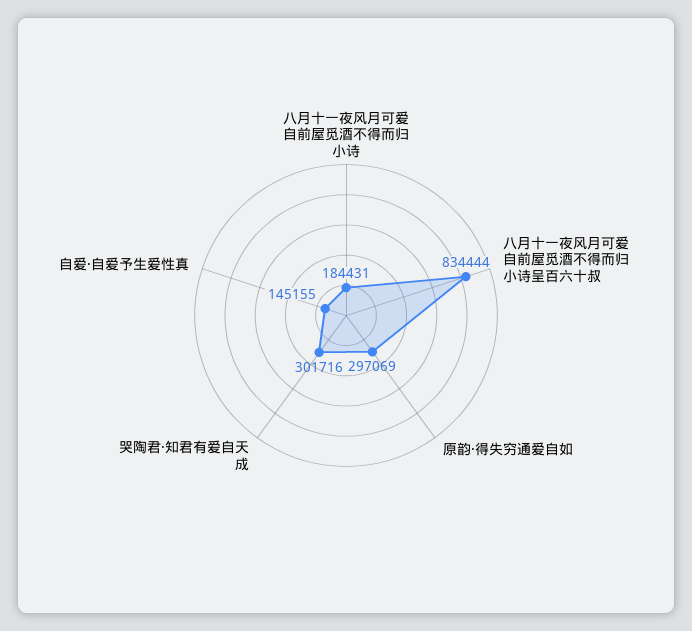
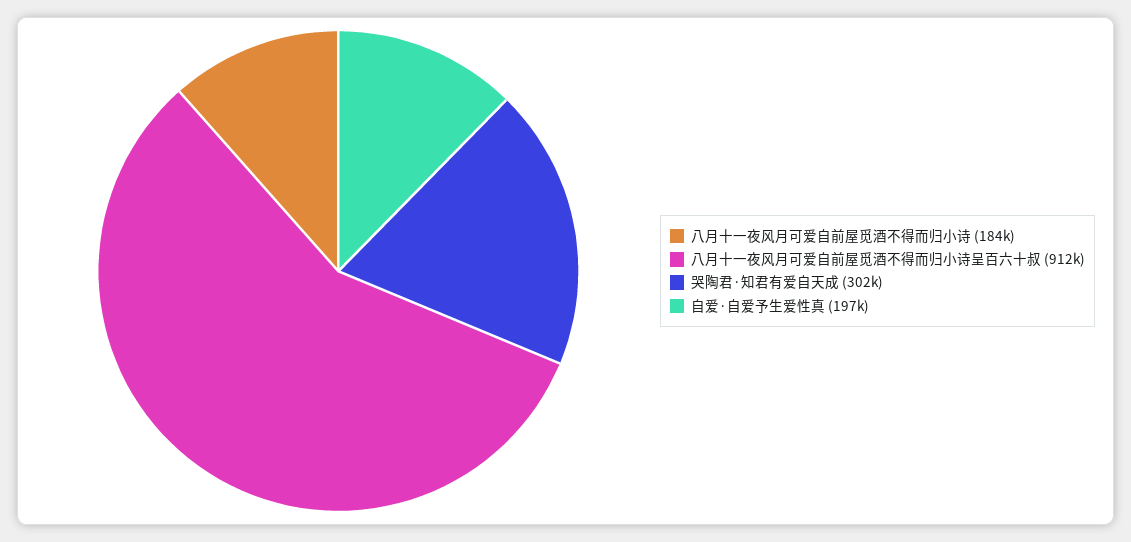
八月十一夜风月可爱自前屋觅酒不得而归小诗呈百六十叔: 834444 -> 912000
原韵·得失穷通爱自如: 297069 -> none
自爱·自爱予生爱性真: 145155 -> 197000

